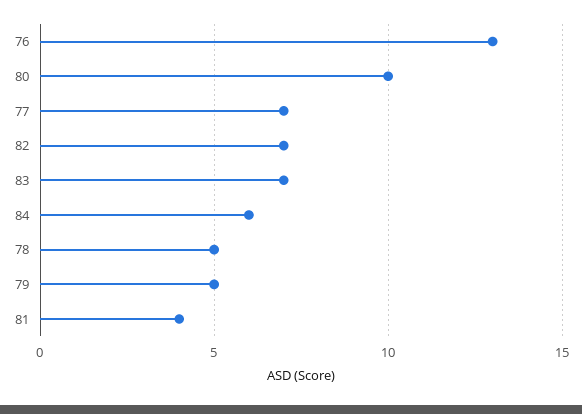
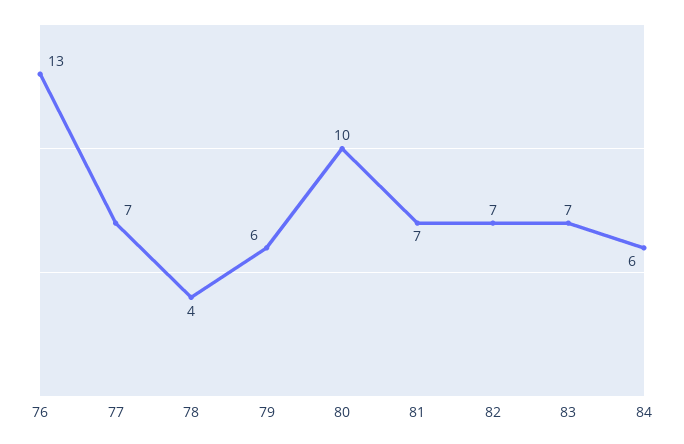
78: 5 -> 4
79: 5 -> 6
81: 4 -> 7

